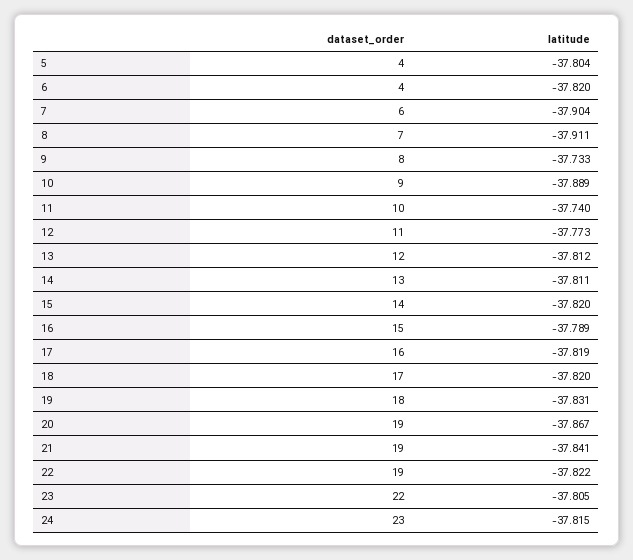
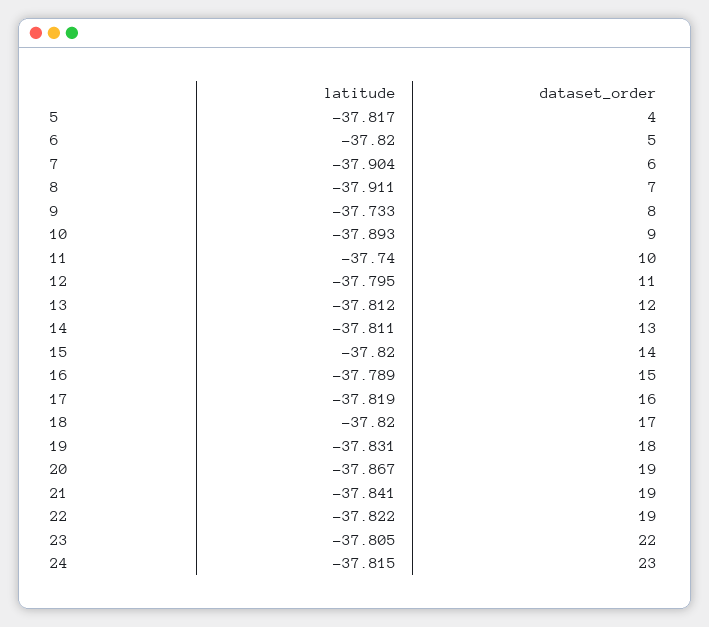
latitude, 5: -37.804 -> -37.817
dataset_order, 6: 4 -> 5
latitude, 10: -37.889 -> -37.893
latitude, 12: -37.773 -> -37.795

